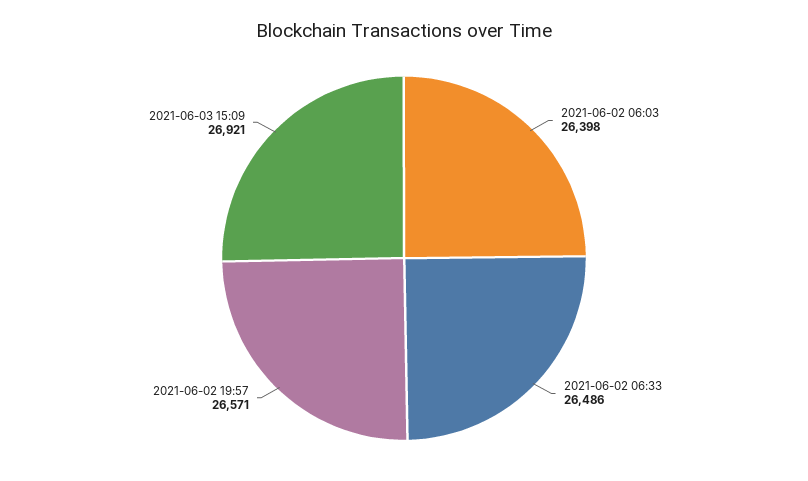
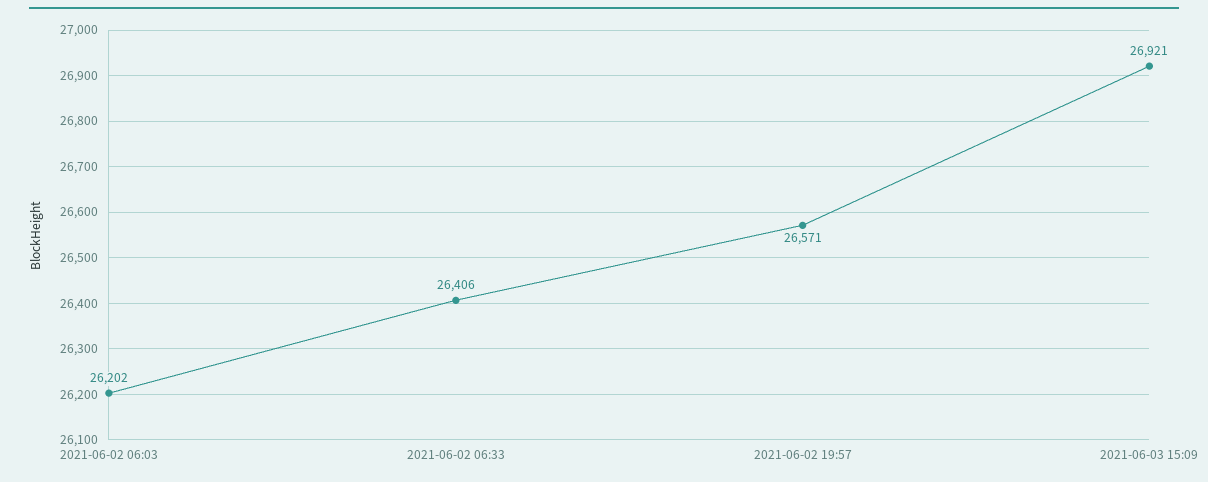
2021-06-02 06:03: 26398 -> 26202
2021-06-02 06:33: 26486 -> 26406

